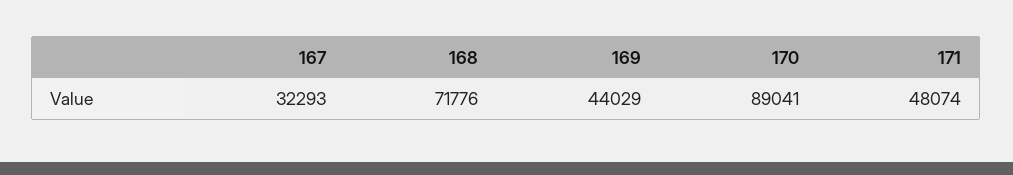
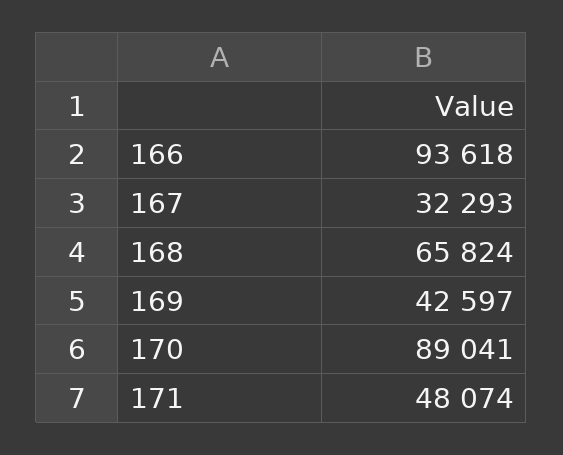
168: 71776 -> 65824
169: 44029 -> 42597
166: none -> 93618

